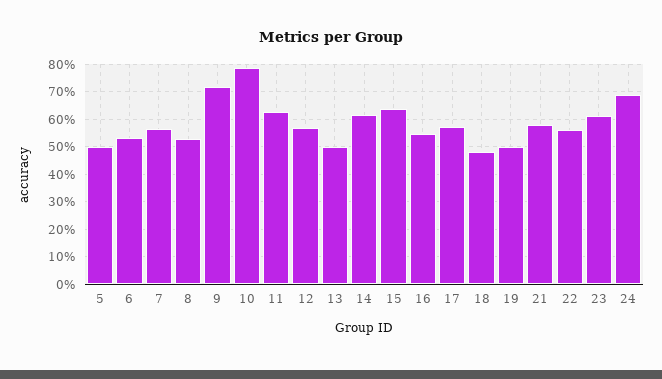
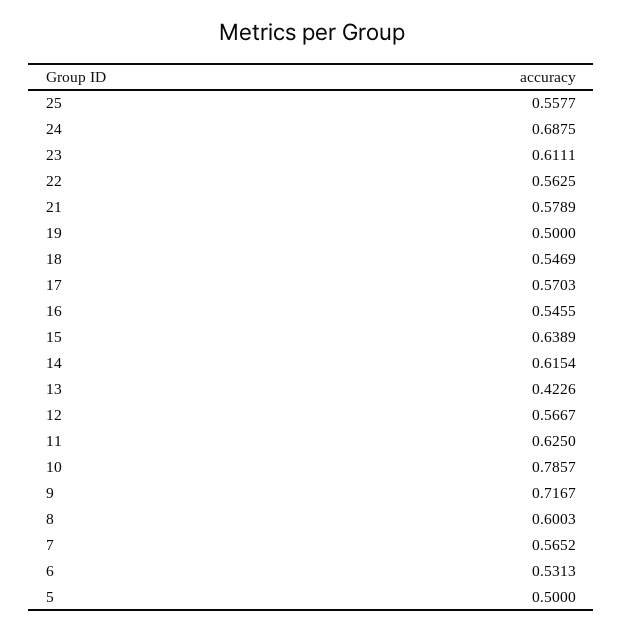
8: 0.525 -> 0.6003
13: 0.5 -> 0.4226
18: 0.475 -> 0.5469
25: none -> 0.5577

